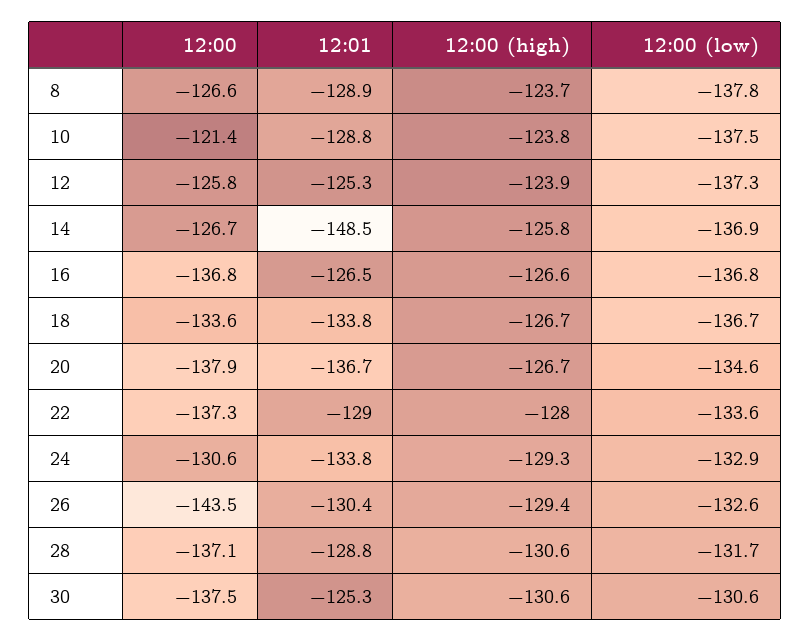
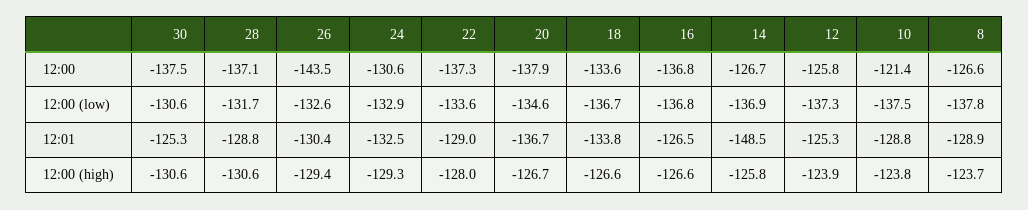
12:00 (high), 18: -126.7 -> -126.6
12:01, 24: -133.8 -> -132.5

